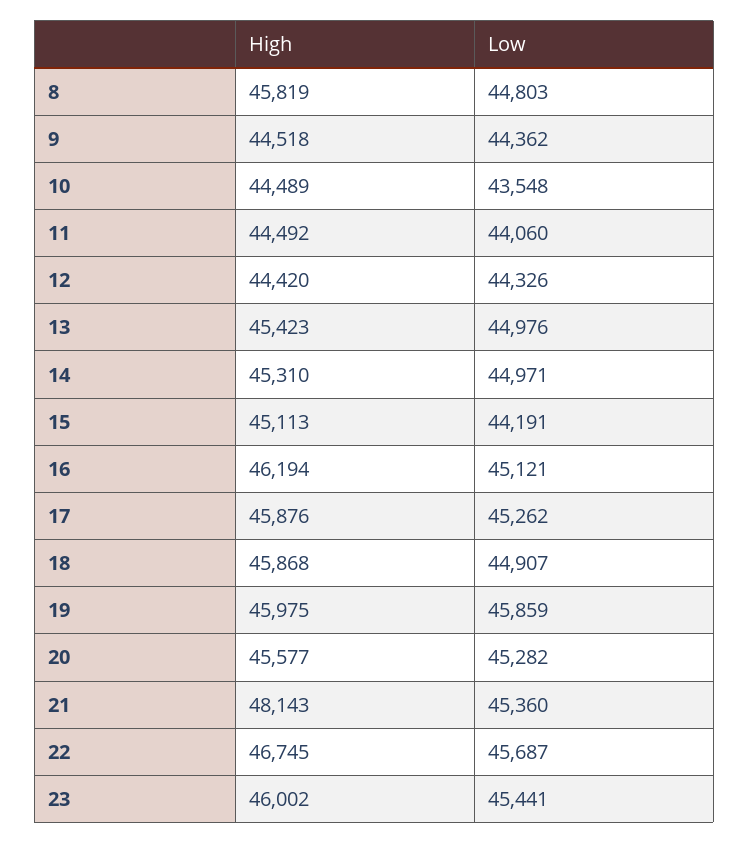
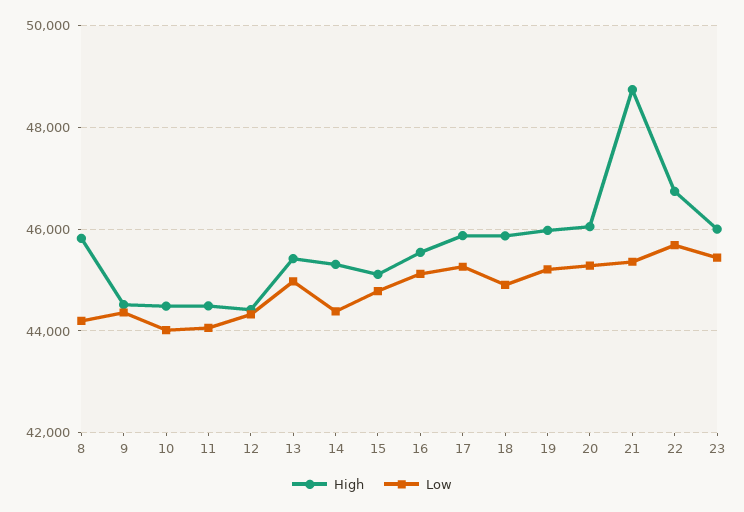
Low, 8: 44803 -> 44200
Low, 10: 43548 -> 44000
Low, 14: 44971 -> 44400
Low, 15: 44191 -> 44800
High, 16: 46194 -> 45600
Low, 19: 45859 -> 45200
High, 20: 45577 -> 46000
High, 21: 48143 -> 48800

